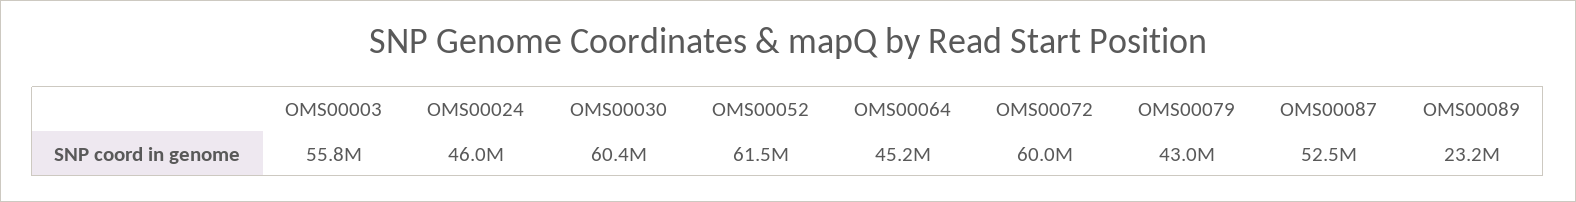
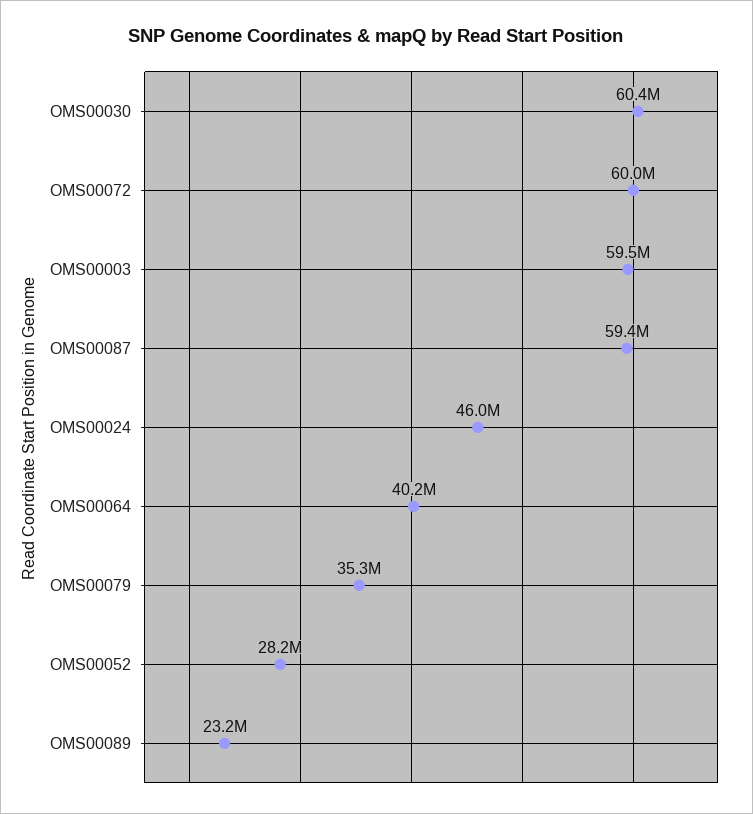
OMS00003: 55800000 -> 59500000
OMS00052: 61500000 -> 28200000
OMS00064: 45200000 -> 40200000
OMS00079: 43000000 -> 35300000
OMS00087: 52500000 -> 59400000

